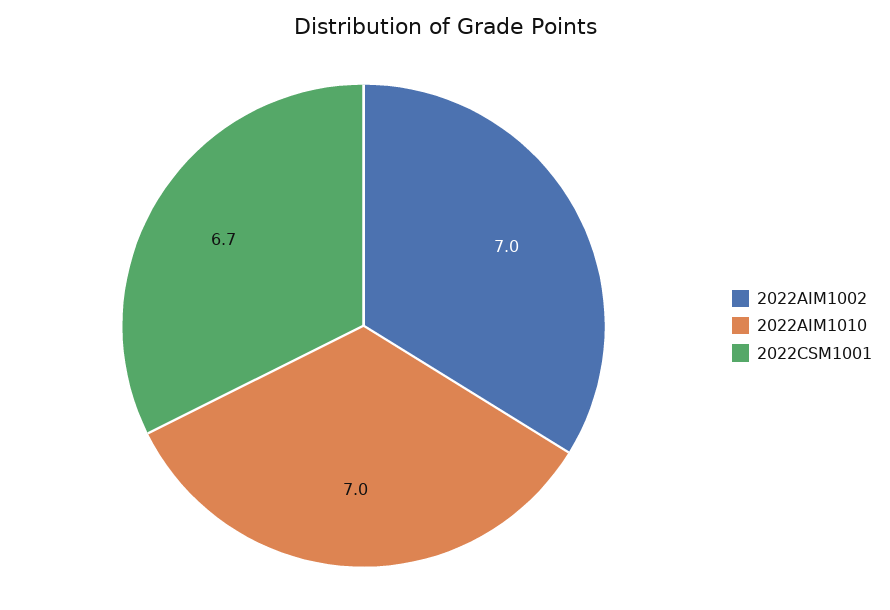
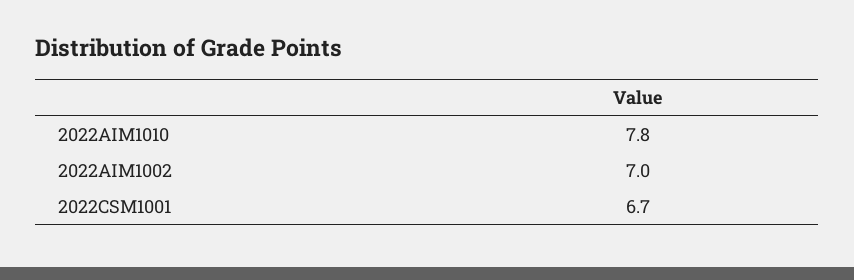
2022AIM1010: 7 -> 7.8

